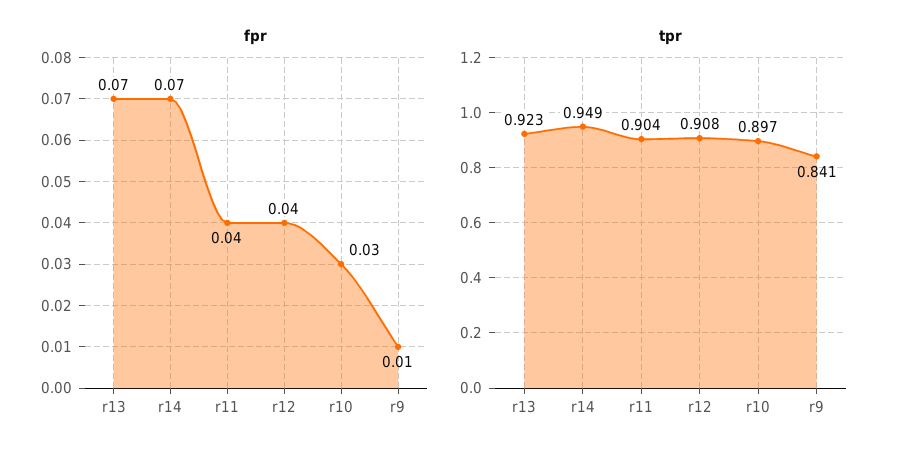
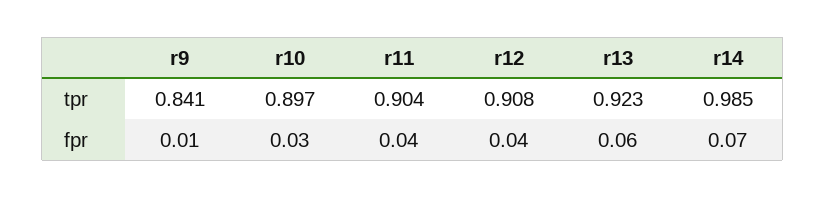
fpr, r13: 0.07 -> 0.06
tpr, r14: 0.949 -> 0.985

